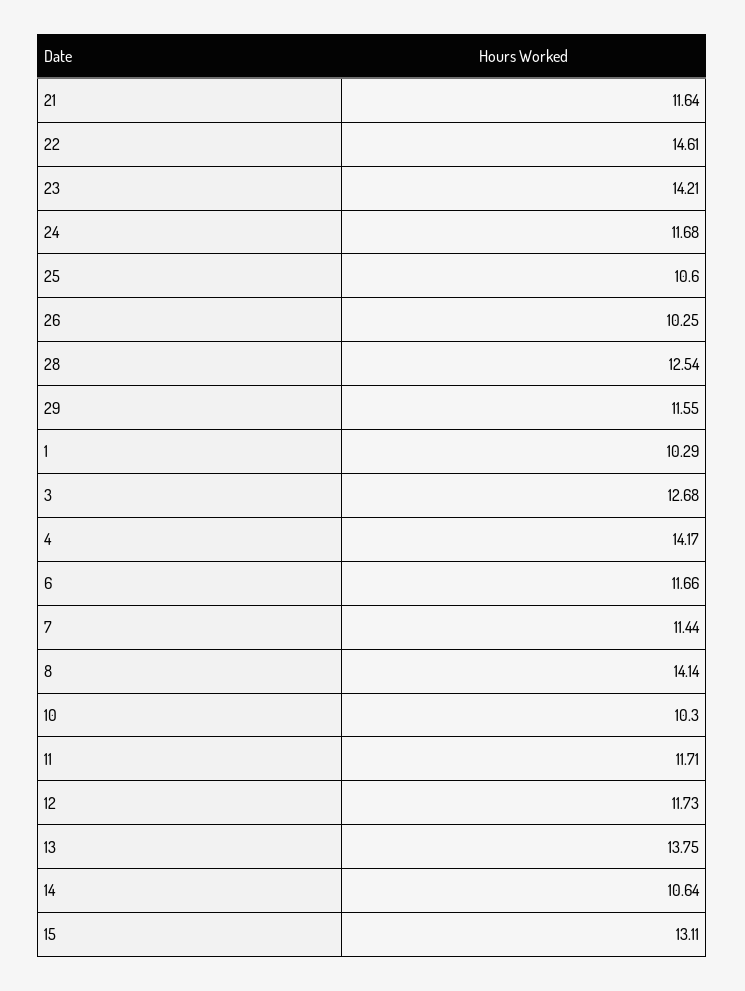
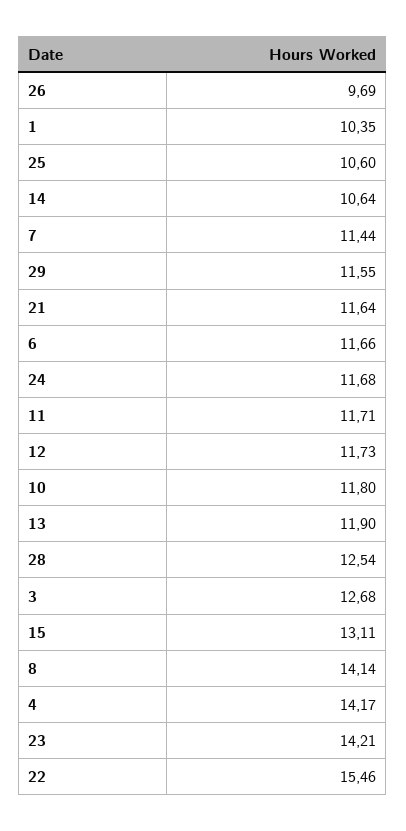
22: 14.61 -> 15.46
26: 10.25 -> 9.69
1: 10.29 -> 10.35
10: 10.3 -> 11.8
13: 13.75 -> 11.9

